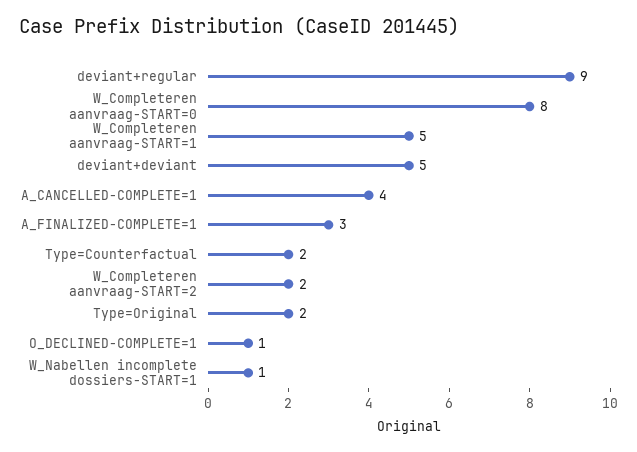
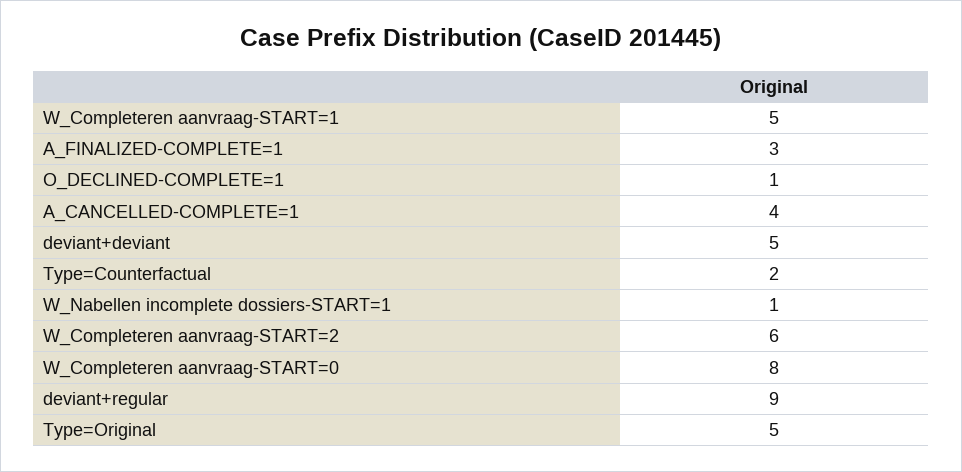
W_Completeren aanvraag-START=2: 2 -> 6
Type=Original: 2 -> 5

